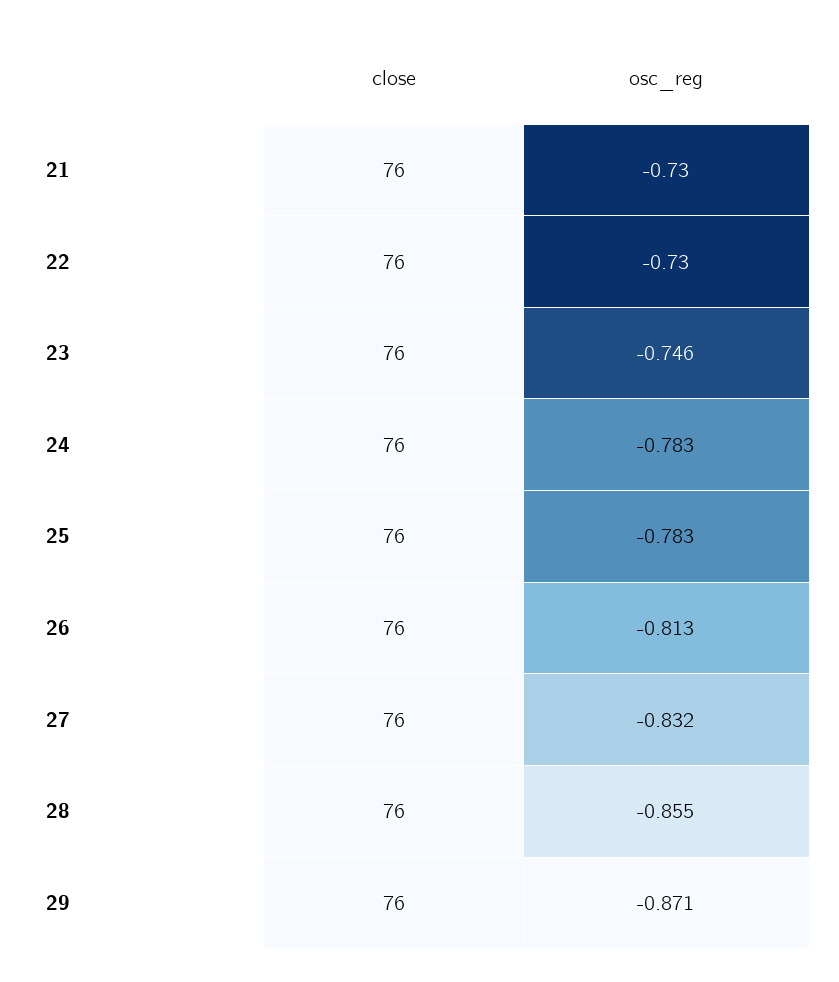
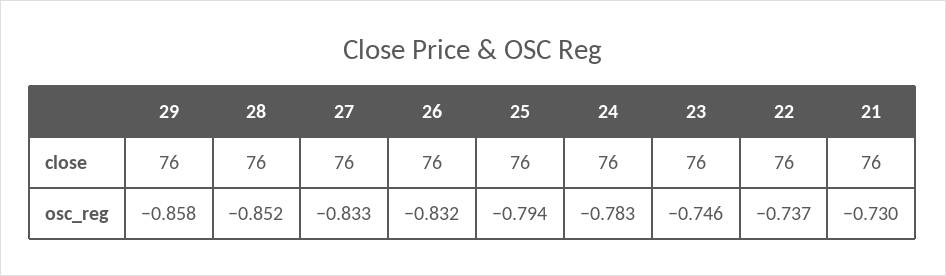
osc_reg, 22: -0.73 -> -0.737
osc_reg, 25: -0.783 -> -0.794
osc_reg, 26: -0.813 -> -0.832
osc_reg, 27: -0.832 -> -0.833
osc_reg, 28: -0.855 -> -0.852
osc_reg, 29: -0.871 -> -0.858

